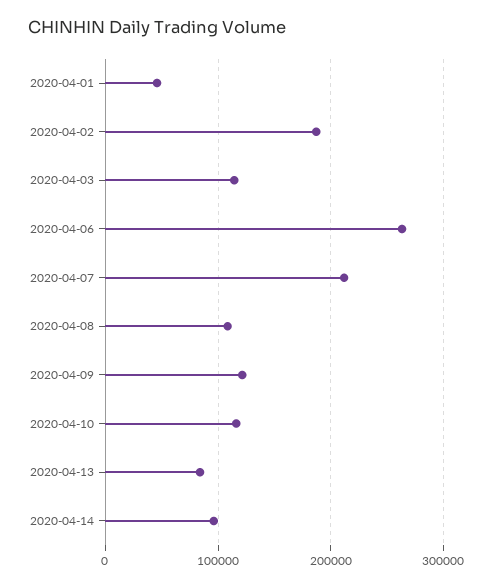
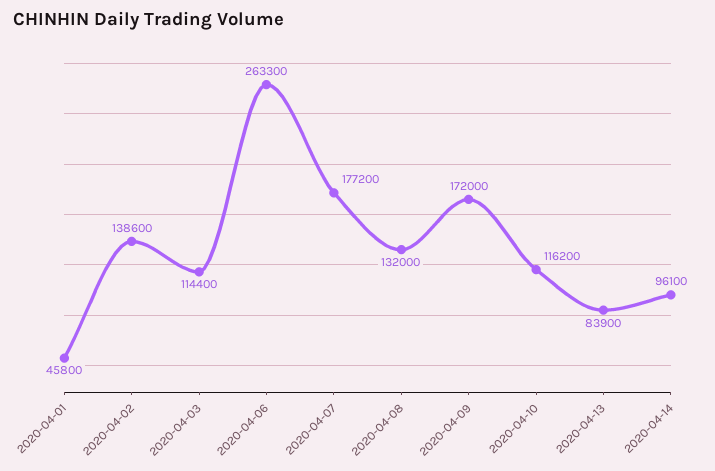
2020-04-02: 190000 -> 138600
2020-04-07: 210000 -> 177200
2020-04-08: 110000 -> 132000
2020-04-09: 120000 -> 172000

